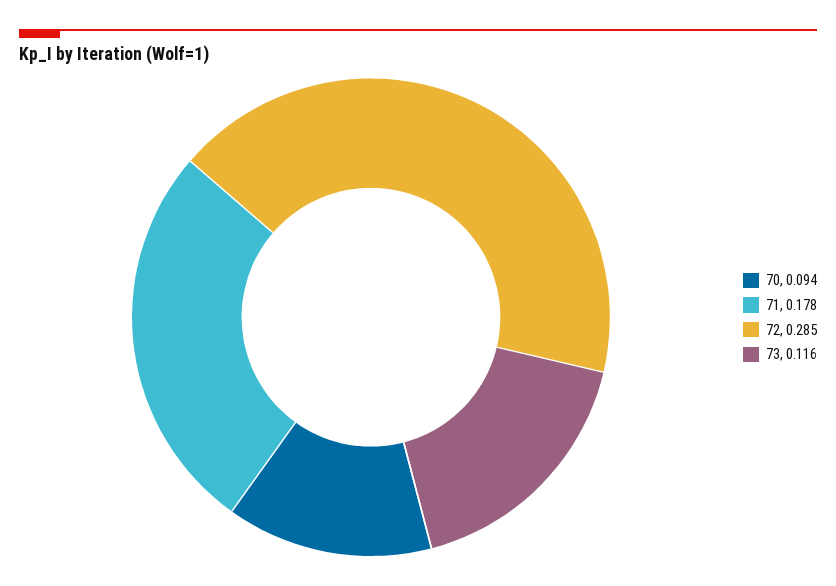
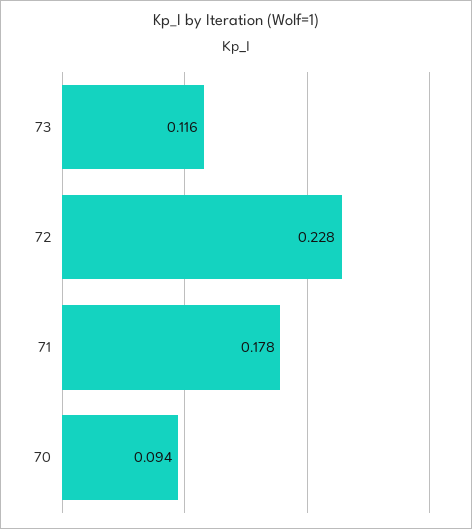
72: 0.285 -> 0.228

